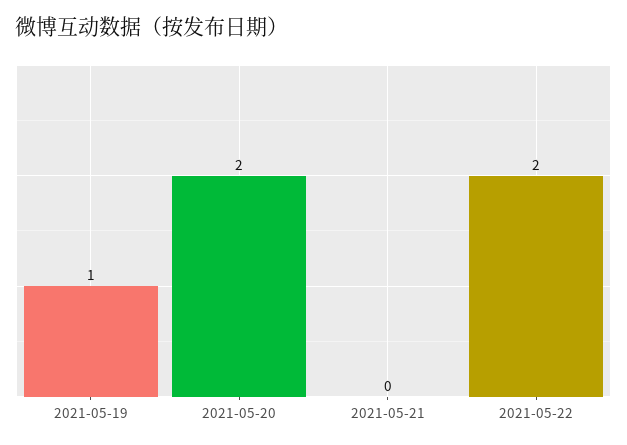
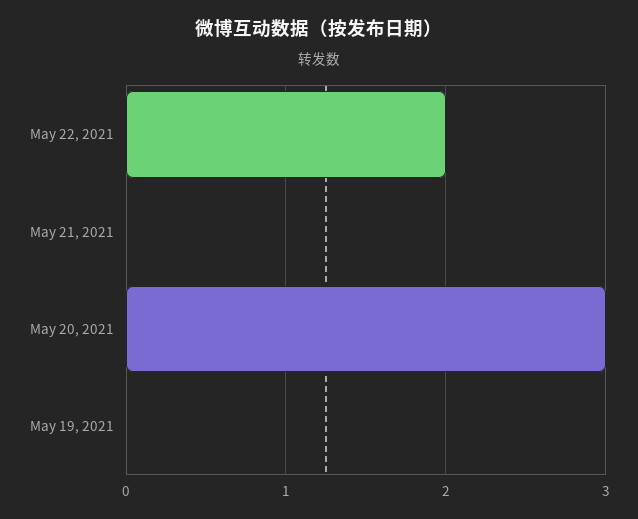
2021-05-19: 1 -> 0
2021-05-20: 2 -> 3

